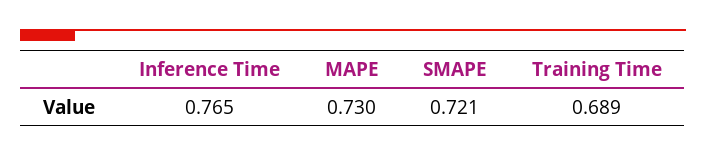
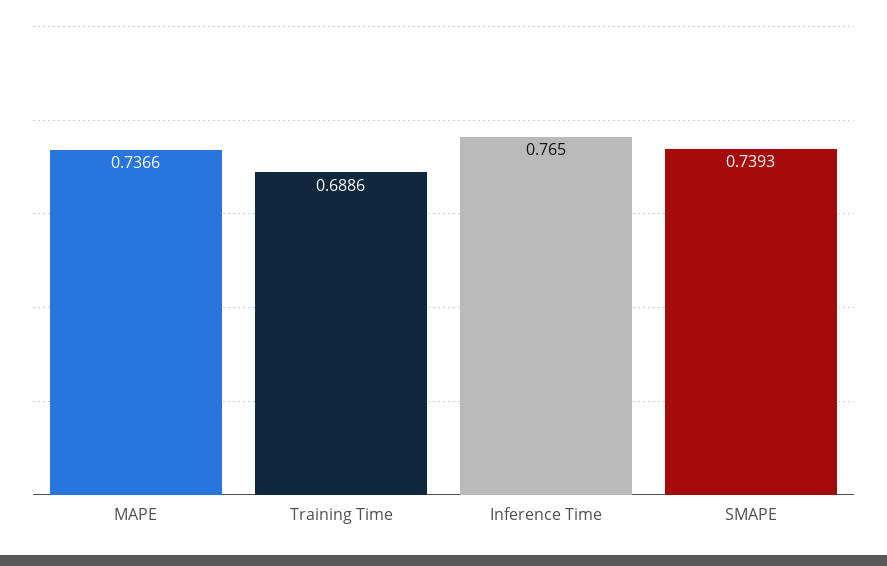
MAPE: 0.73 -> 0.7366
SMAPE: 0.721 -> 0.7393

